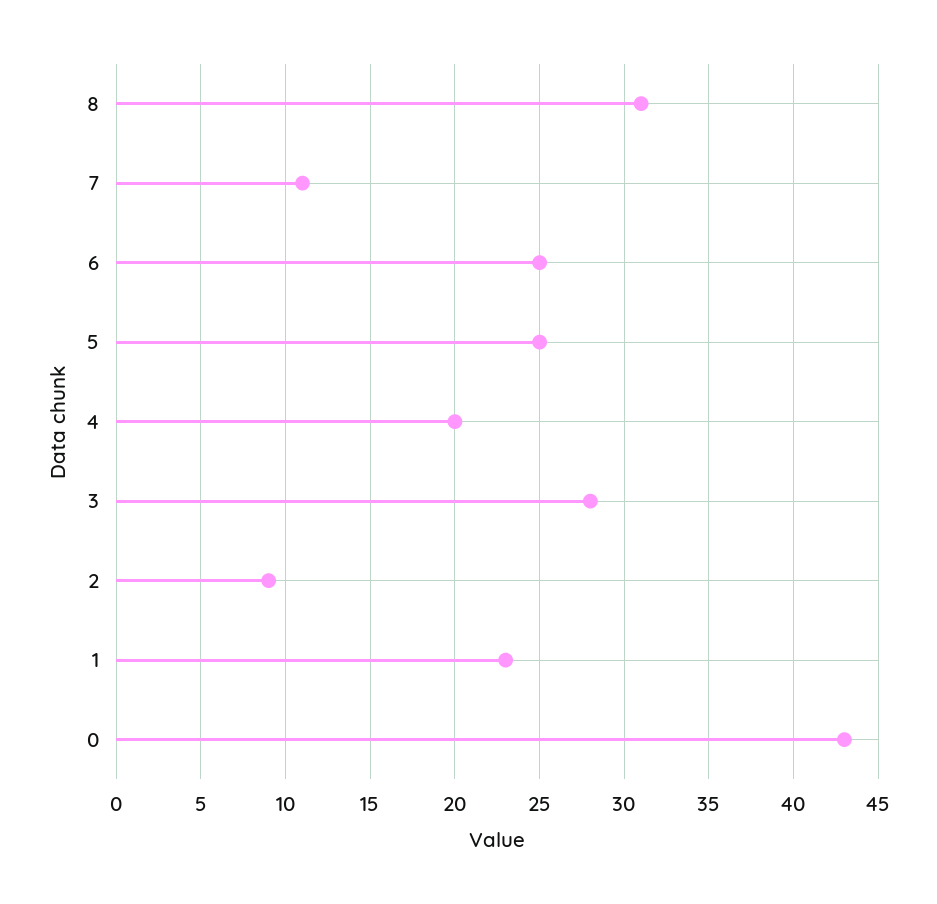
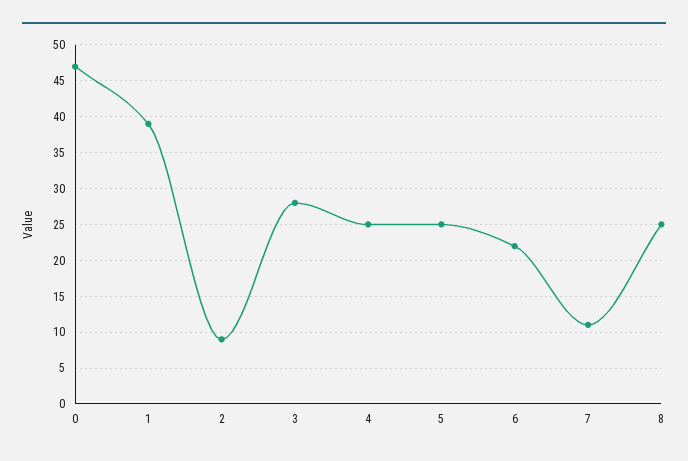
8: 31 -> 25
6: 25 -> 22
4: 20 -> 25
1: 23 -> 39
0: 43 -> 47

